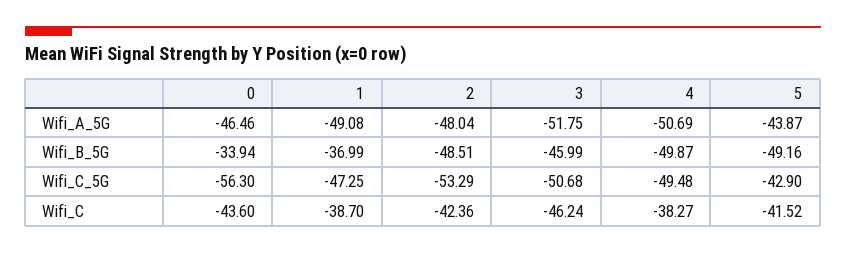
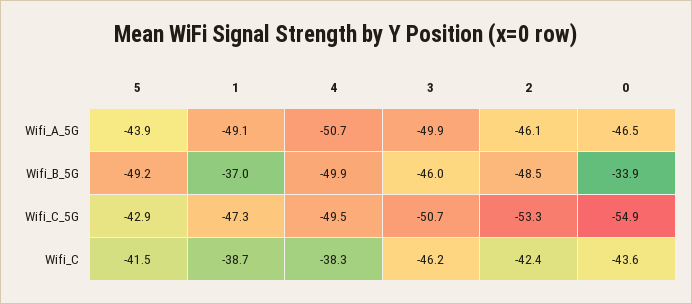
2, Wifi_A_5G: -48.04 -> -46.1
3, Wifi_A_5G: -51.75 -> -49.9
0, Wifi_C_5G: -56.3 -> -54.9

